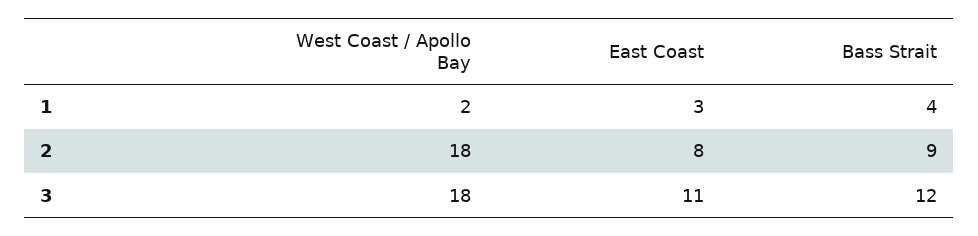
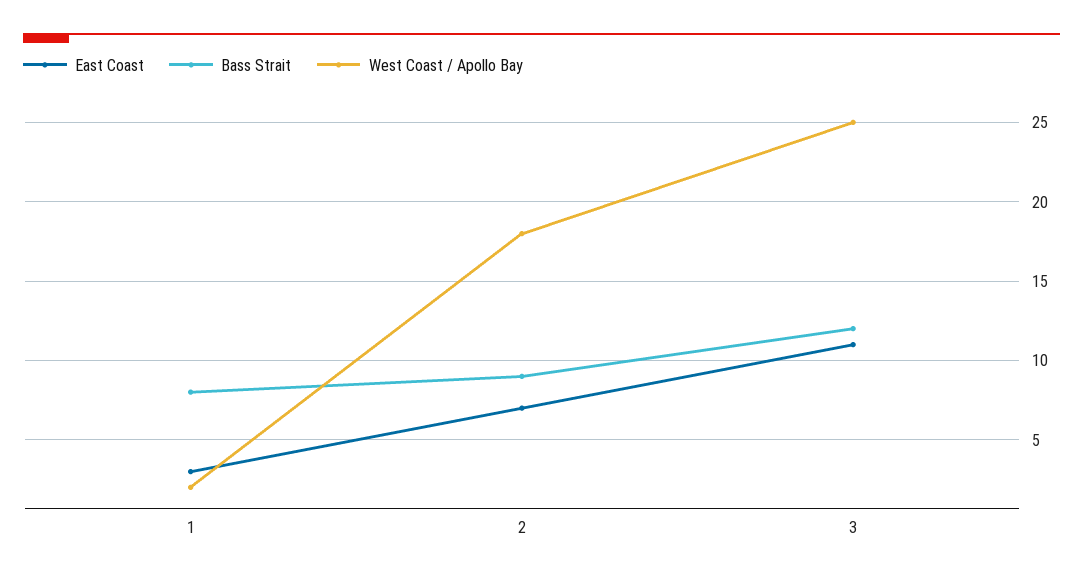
Bass Strait, 1: 4 -> 8
East Coast, 2: 8 -> 7
West Coast / Apollo Bay, 3: 18 -> 25

